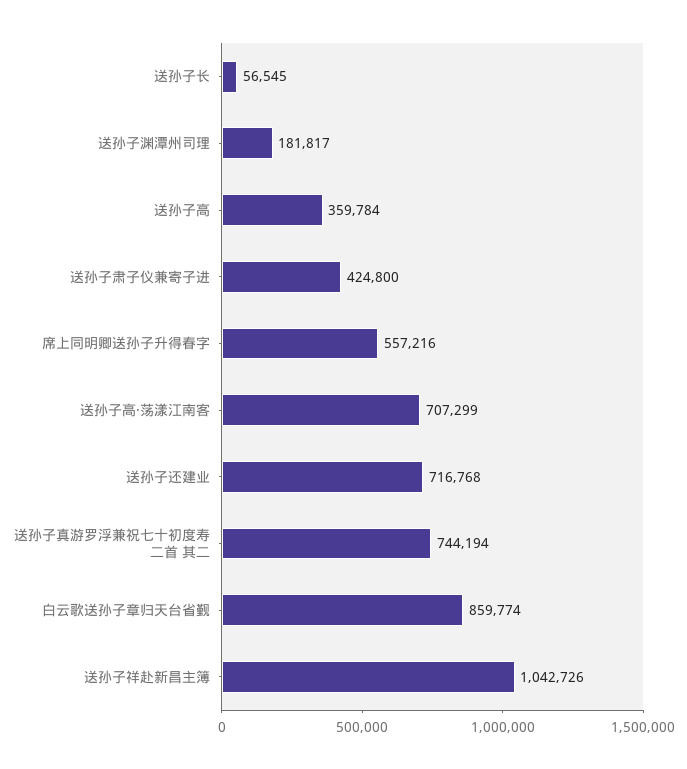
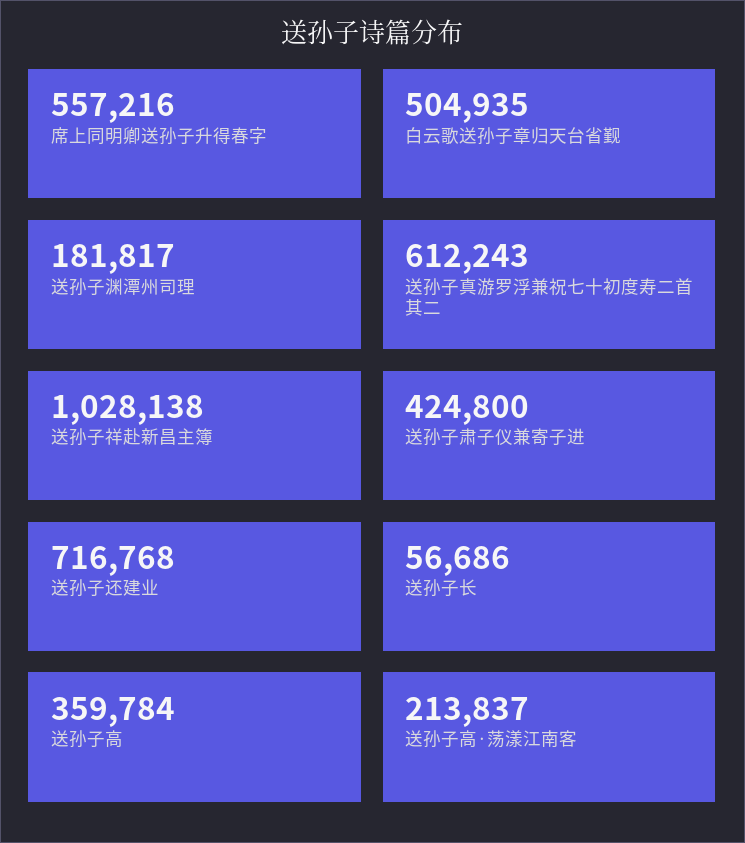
送孙子长: 56545 -> 56686
送孙子高·荡漾江南客: 707299 -> 213837
送孙子真游罗浮兼祝七十初度寿二首 其二: 744194 -> 612243
白云歌送孙子章归天台省觐: 859774 -> 504935
送孙子祥赴新昌主簿: 1042726 -> 1028138

